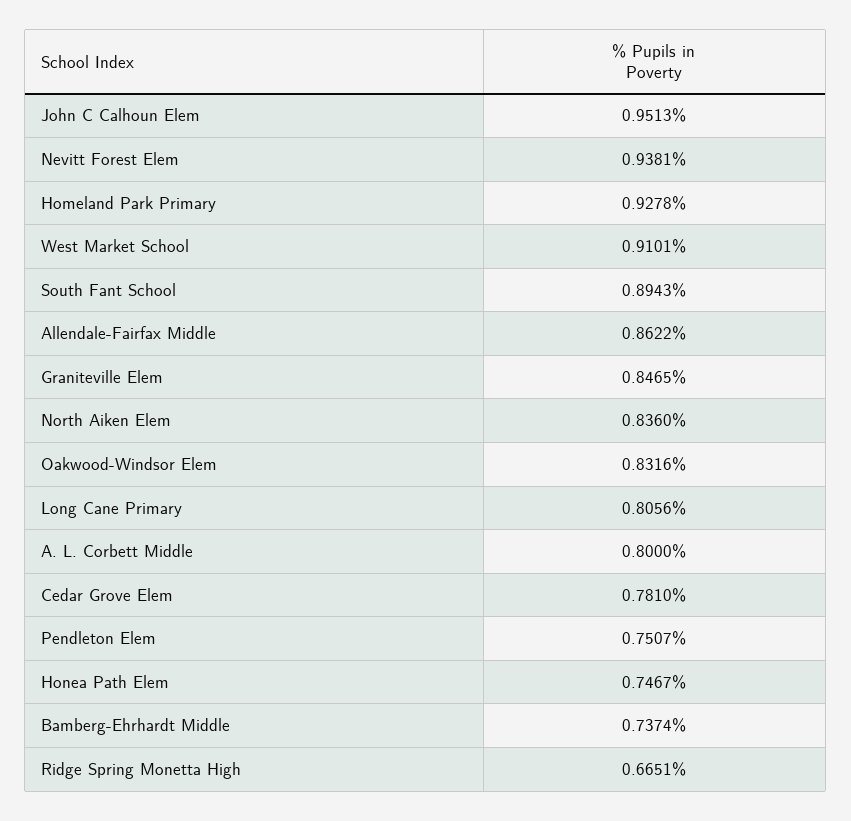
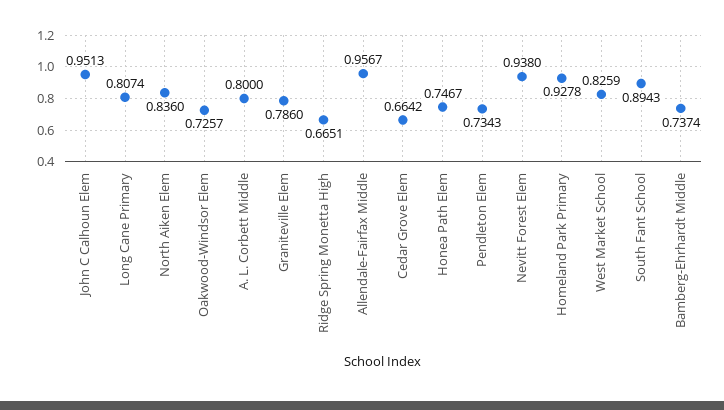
Nevitt Forest Elem: 0.9381 -> 0.938
West Market School: 0.9101 -> 0.8259
Allendale-Fairfax Middle: 0.8622 -> 0.9567
Graniteville Elem: 0.8465 -> 0.786
Oakwood-Windsor Elem: 0.8316 -> 0.7257
Long Cane Primary: 0.8056 -> 0.8074
Cedar Grove Elem: 0.781 -> 0.6642
Pendleton Elem: 0.7507 -> 0.7343

